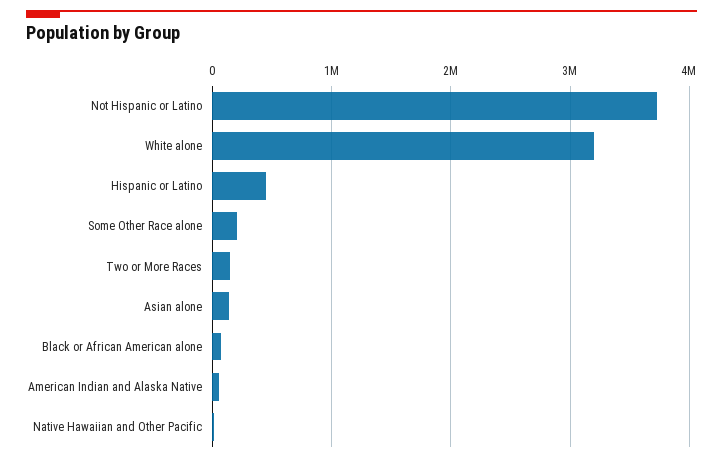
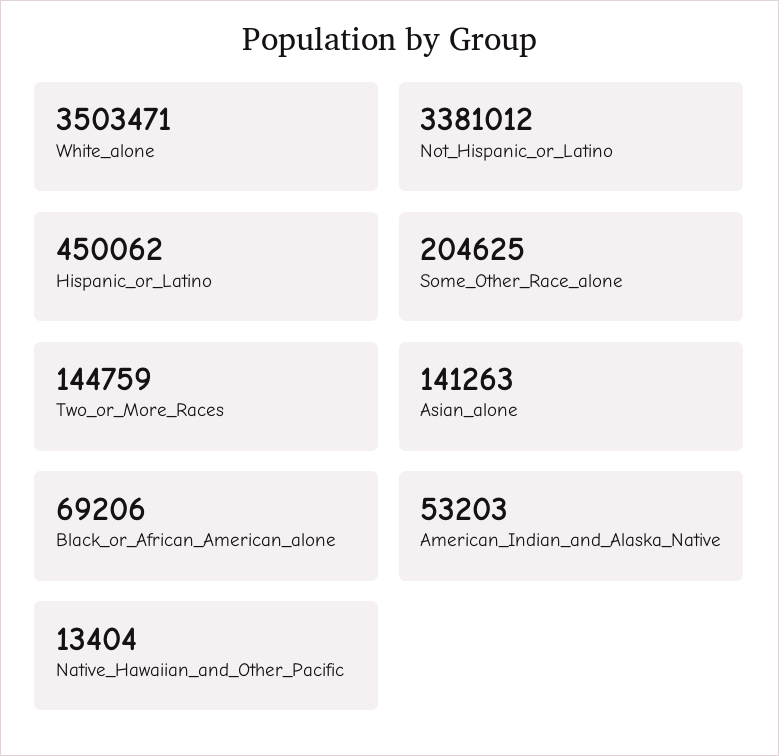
Not Hispanic or Latino: 3700000 -> 3381012
White alone: 3200000 -> 3503471

